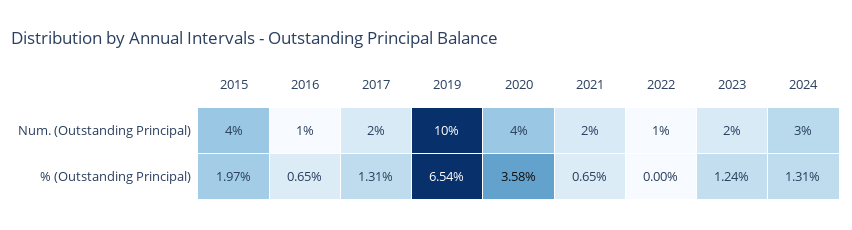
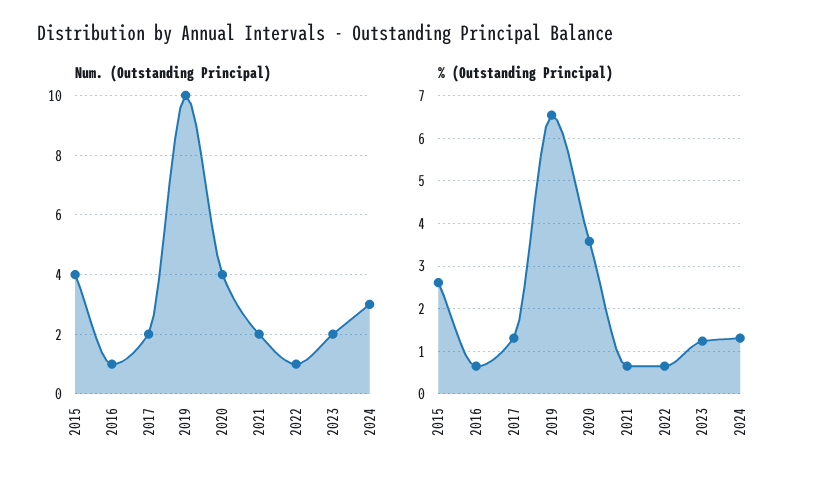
% (Outstanding Principal), 2015: 1.97 -> 2.6
% (Outstanding Principal), 2022: 0 -> 0.6

